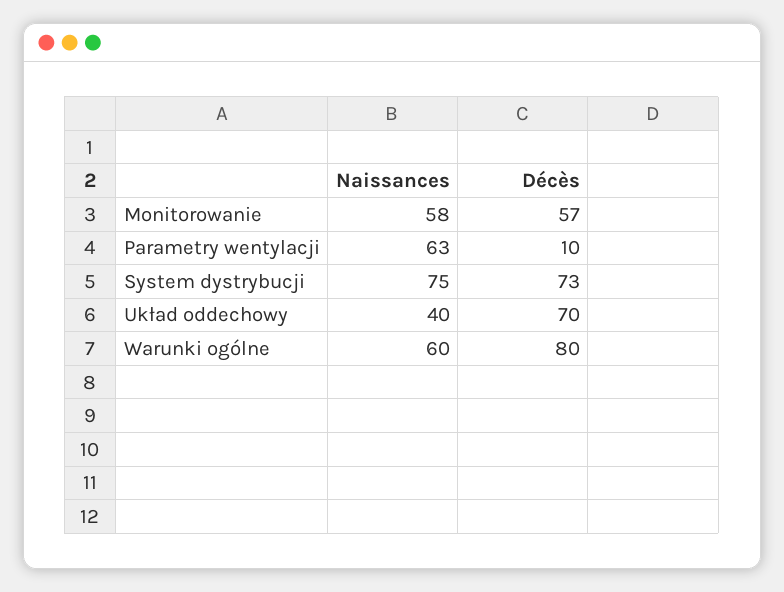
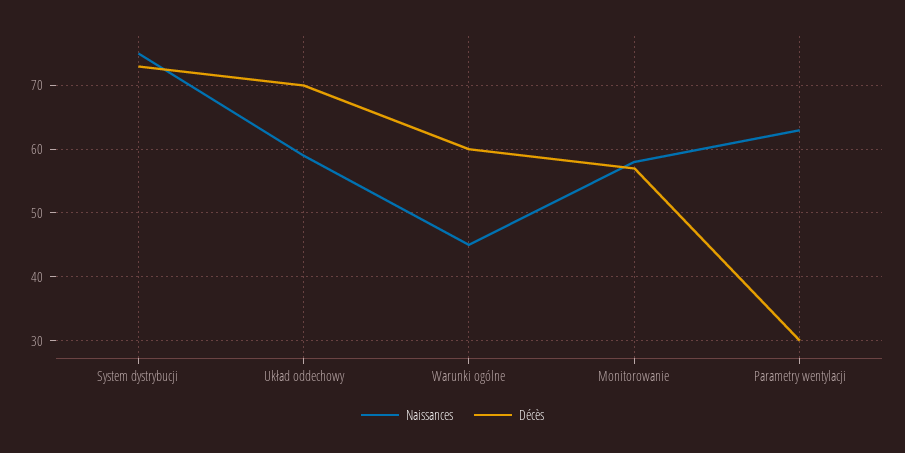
Décès, Parametry wentylacji: 10 -> 30
Naissances, Układ oddechowy: 40 -> 59
Naissances, Warunki ogólne: 60 -> 45
Décès, Warunki ogólne: 80 -> 60

